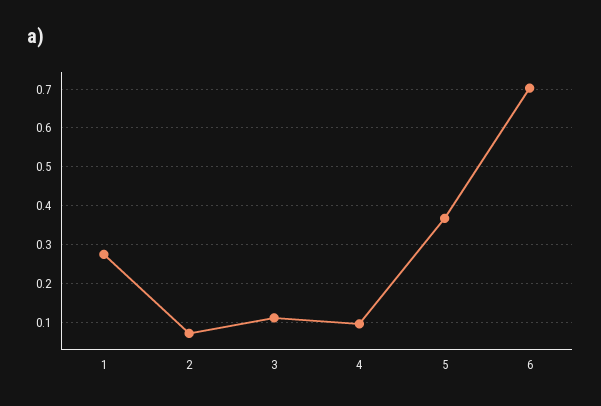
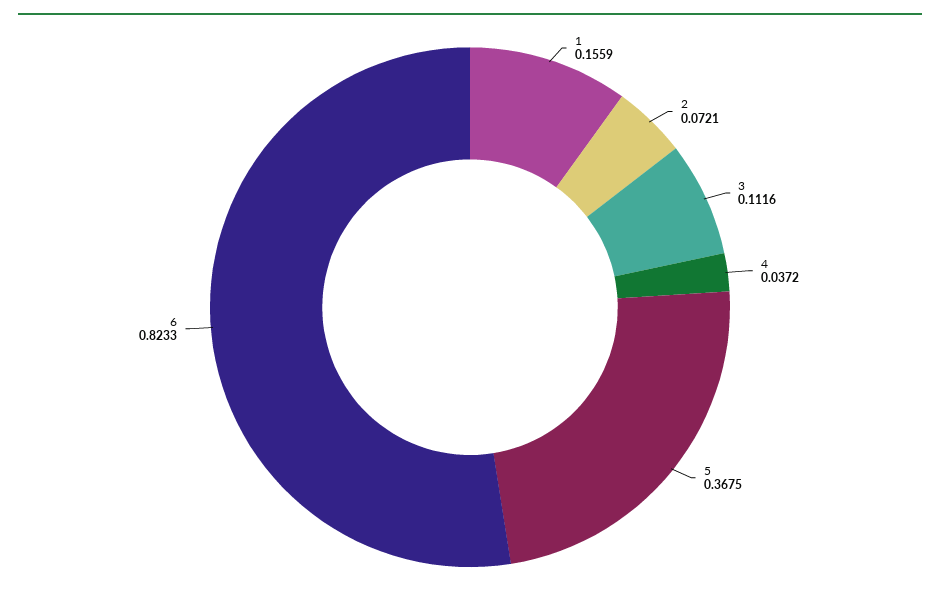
1: 0.28 -> 0.1559
4: 0.1 -> 0.0372
6: 0.7 -> 0.8233

